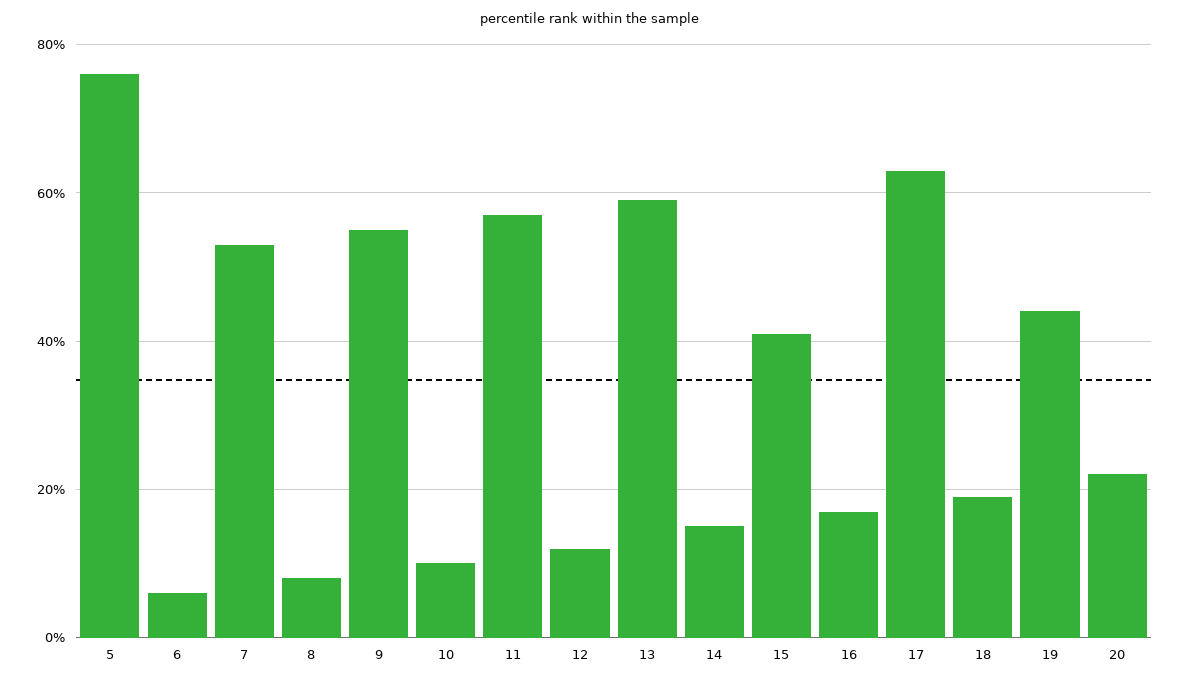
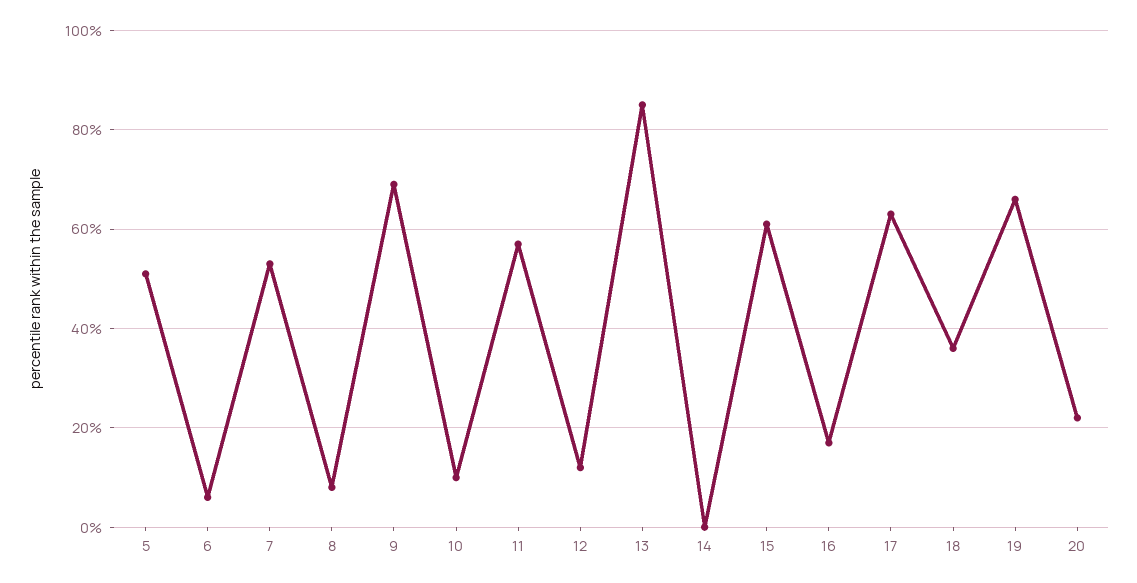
5: 75 -> 50
9: 55 -> 70
13: 60 -> 85
14: 15 -> 0
15: 40 -> 60
18: 20 -> 35
19: 45 -> 65

